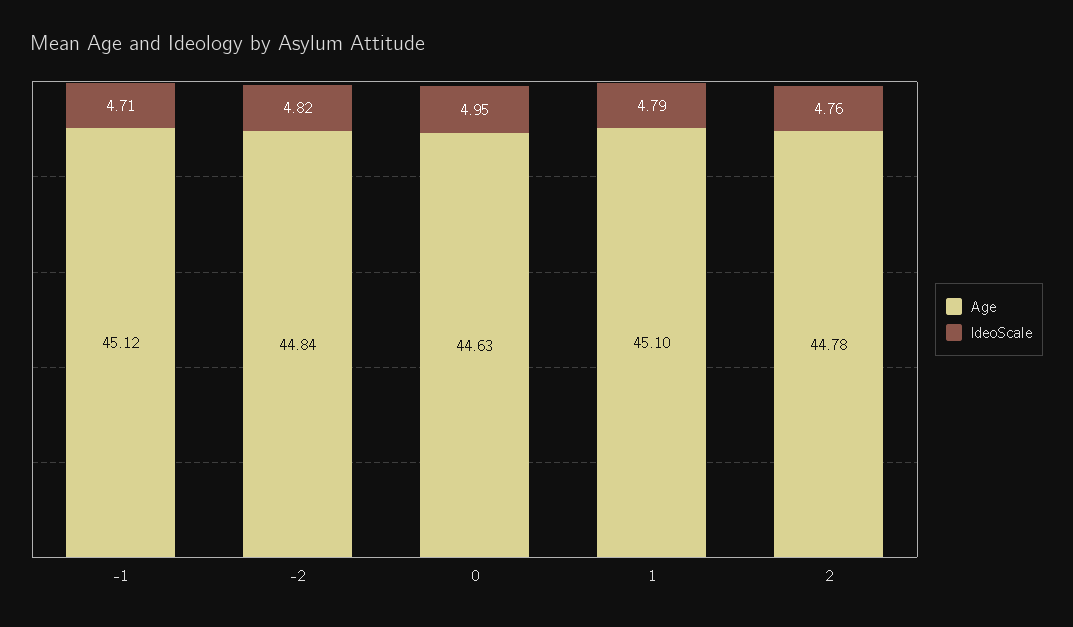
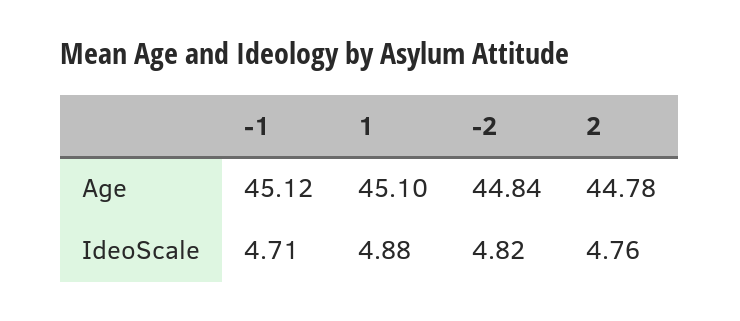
Age, 0: 44.63 -> none
IdeoScale, 0: 4.95 -> none
IdeoScale, 1: 4.79 -> 4.88

